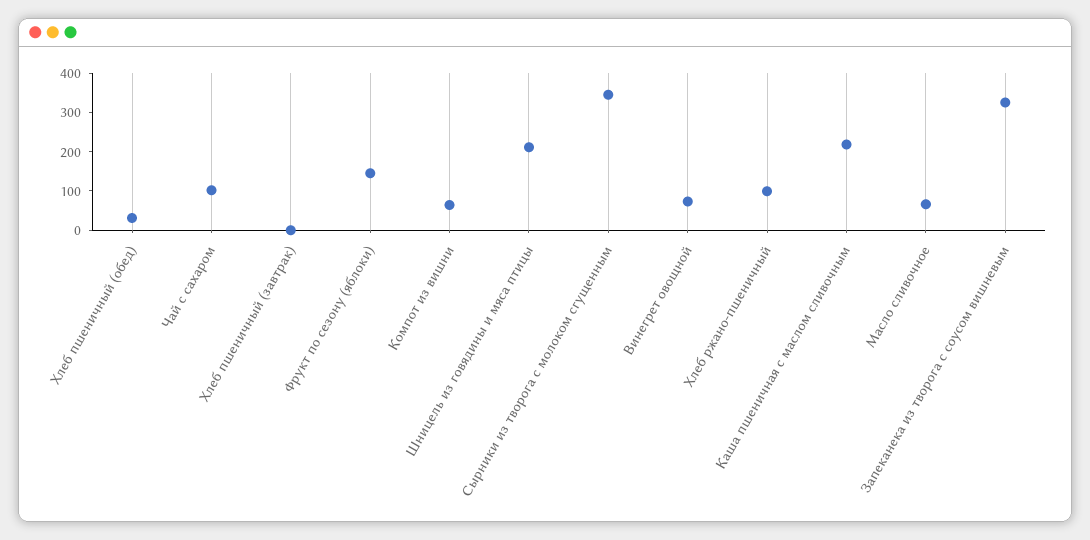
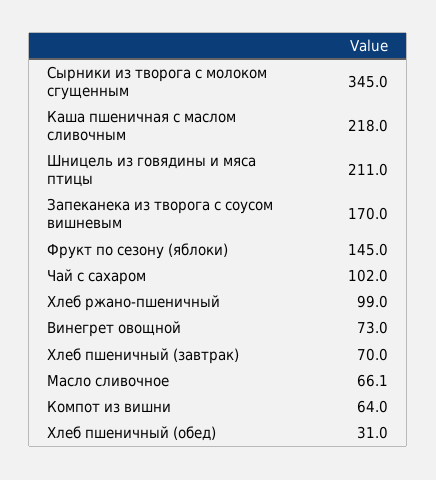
Хлеб пшеничный (завтрак): 0 -> 70
Запеканека из творога с соусом вишневым: 325 -> 170

